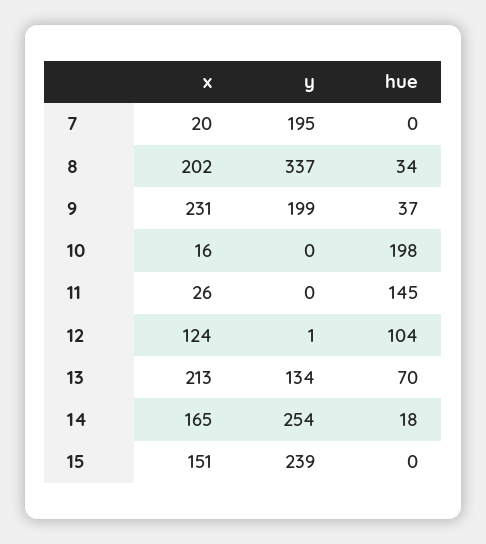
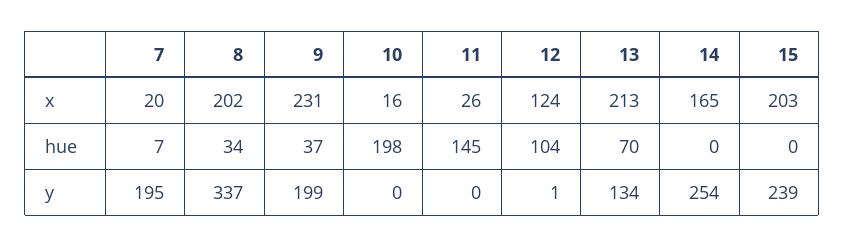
hue, 7: 0 -> 7
hue, 14: 18 -> 0
x, 15: 151 -> 203

